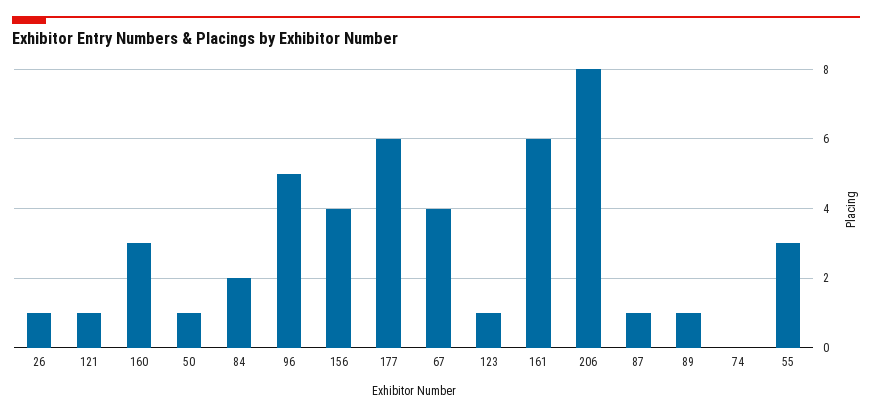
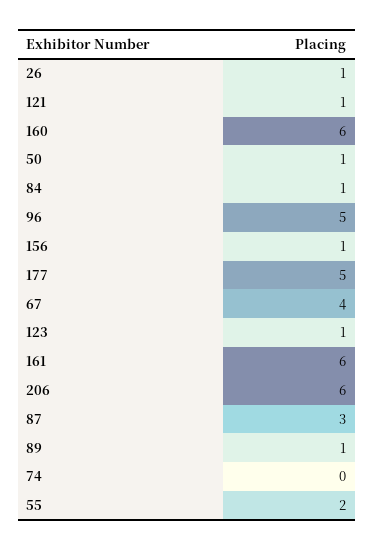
160: 3 -> 6
84: 2 -> 1
156: 4 -> 1
177: 6 -> 5
206: 8 -> 6
87: 1 -> 3
55: 3 -> 2

